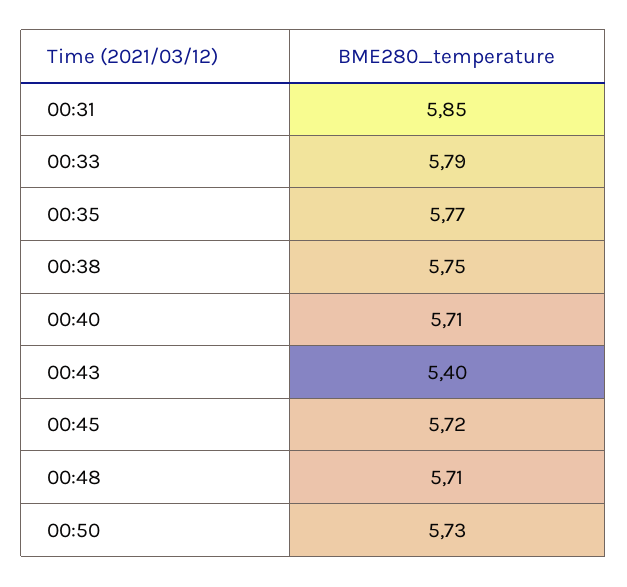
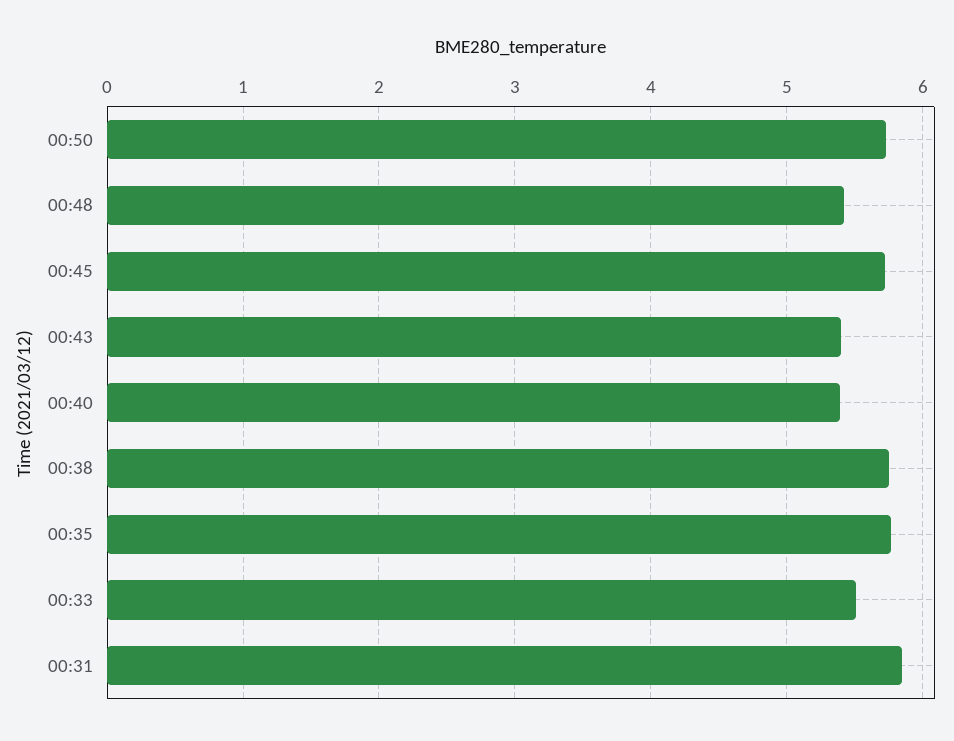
00:33: 5.79 -> 5.5
00:40: 5.71 -> 5.4
00:48: 5.71 -> 5.4

